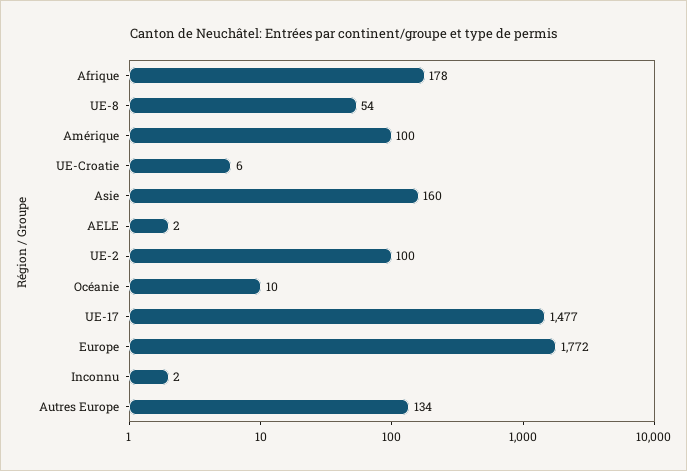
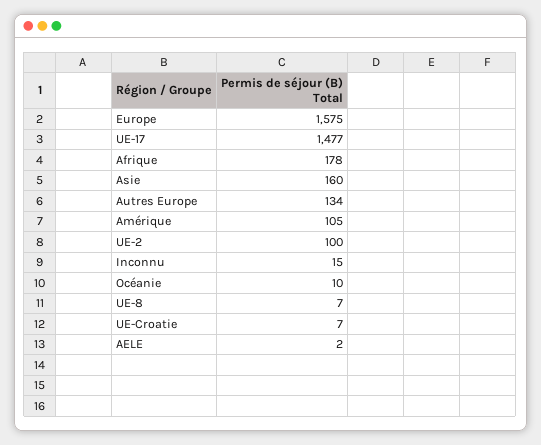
UE-8: 54 -> 7
Amérique: 100 -> 105
UE-Croatie: 6 -> 7
Europe: 1772 -> 1575
Inconnu: 2 -> 15

